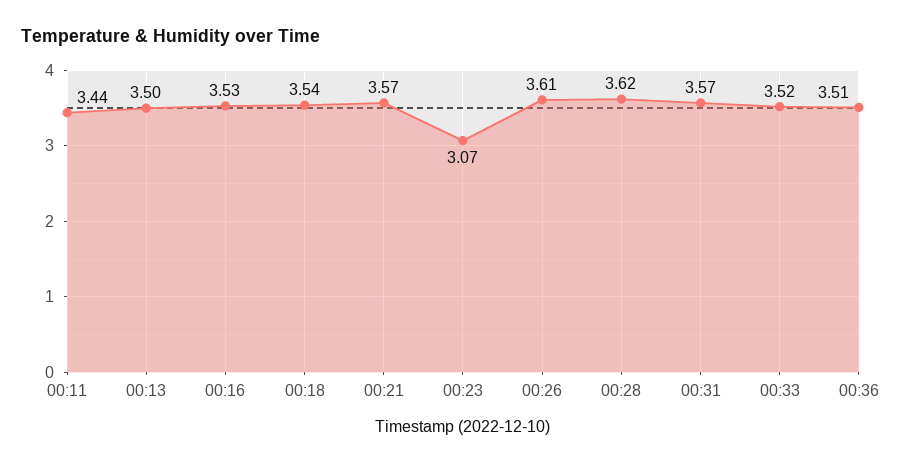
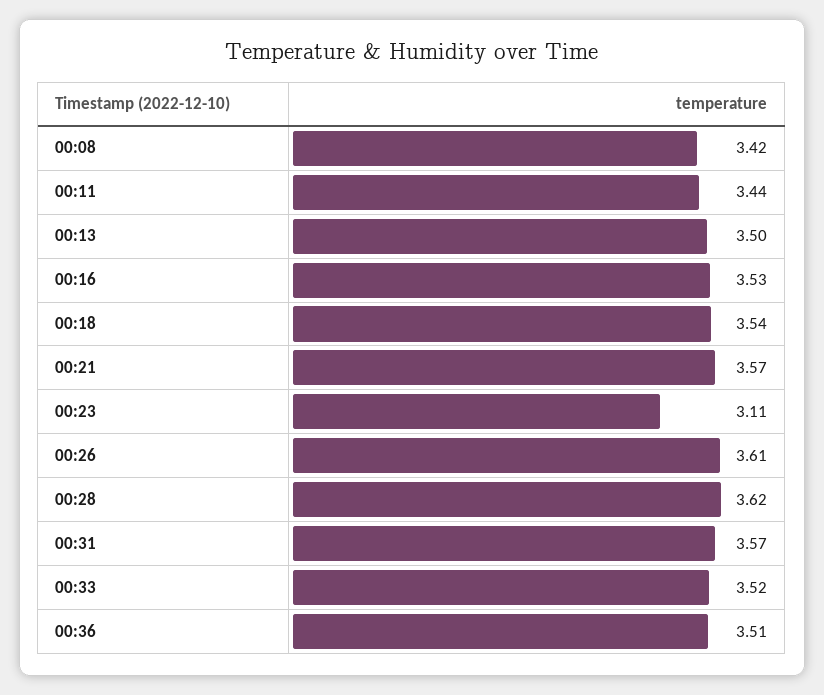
00:23: 3.07 -> 3.11
00:08: none -> 3.42

